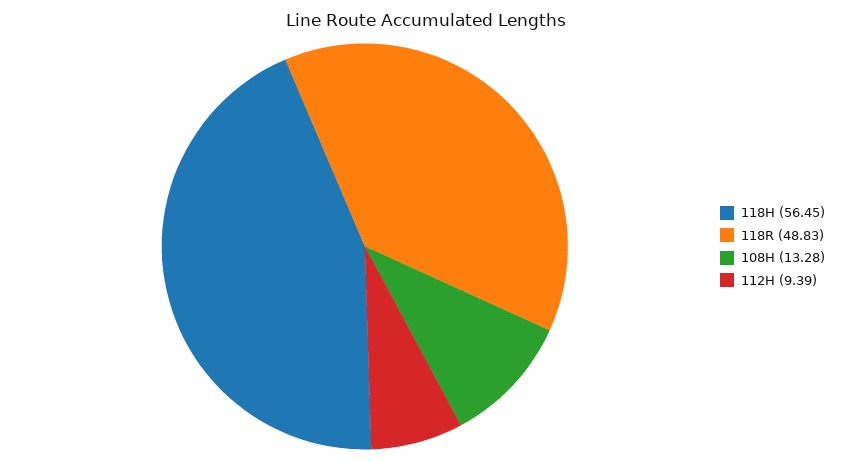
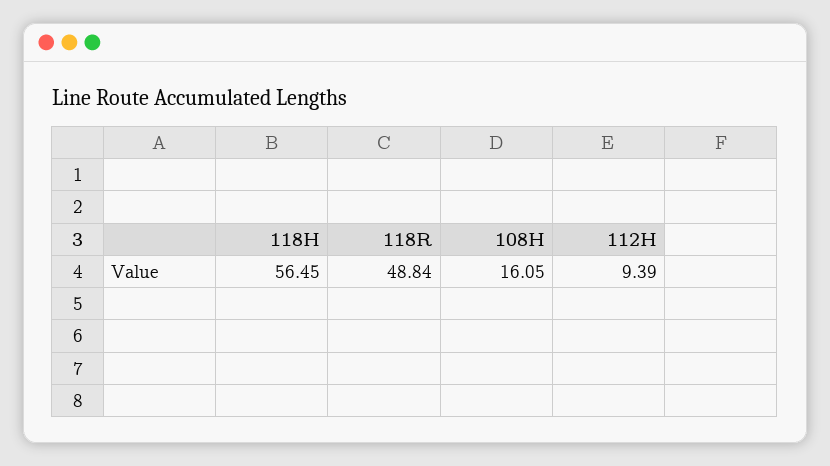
118R: 48.83 -> 48.84
108H: 13.28 -> 16.05

